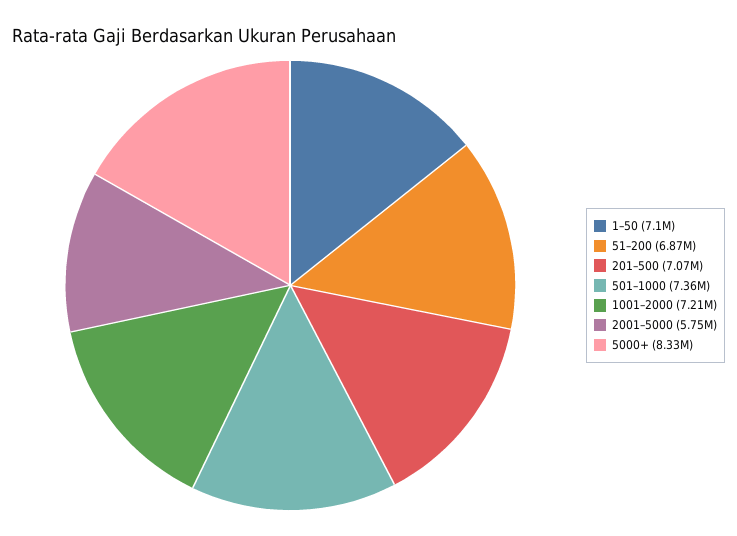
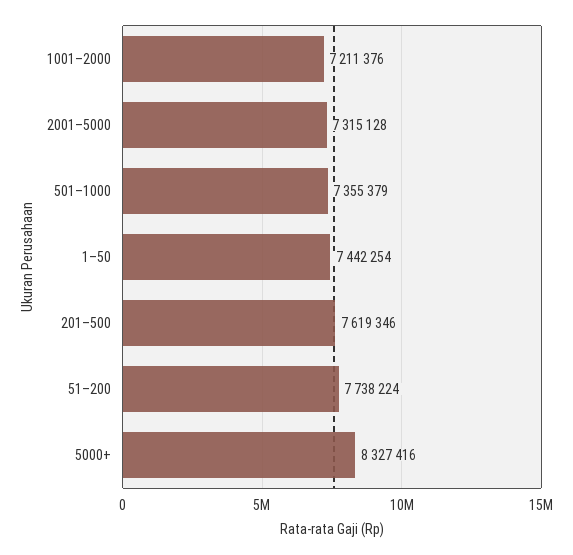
1–50: 7100000 -> 7442254
51–200: 6870000 -> 7738224
201–500: 7070000 -> 7619346
2001–5000: 5750000 -> 7315128

